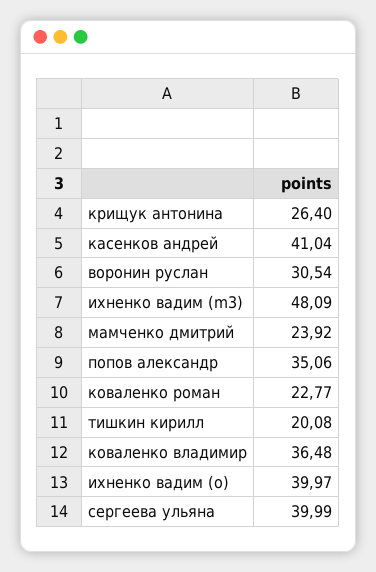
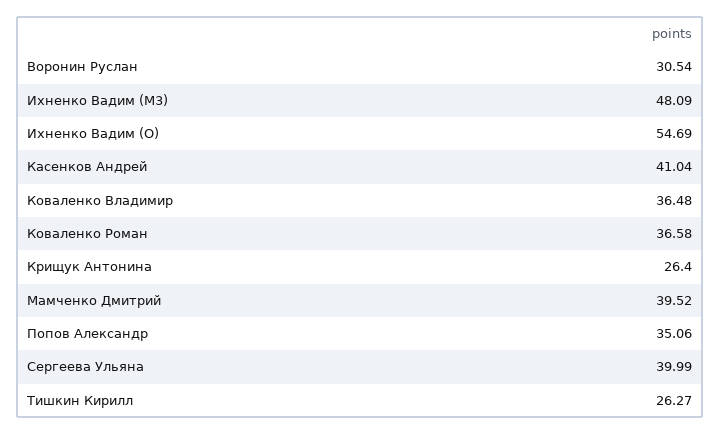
мамченко дмитрий: 23.92 -> 39.52
коваленко роман: 22.77 -> 36.58
тишкин кирилл: 20.08 -> 26.27
ихненко вадим (o): 39.97 -> 54.69

